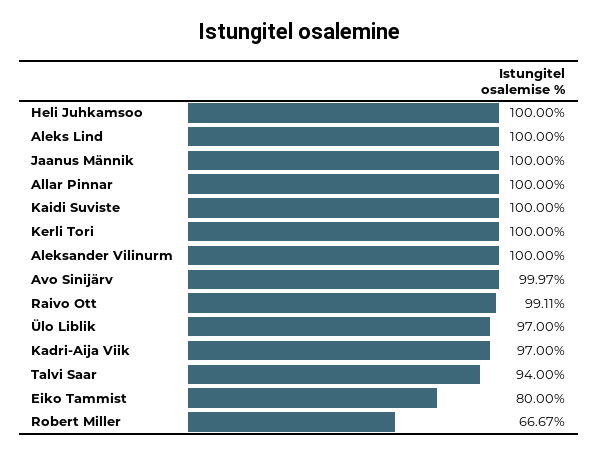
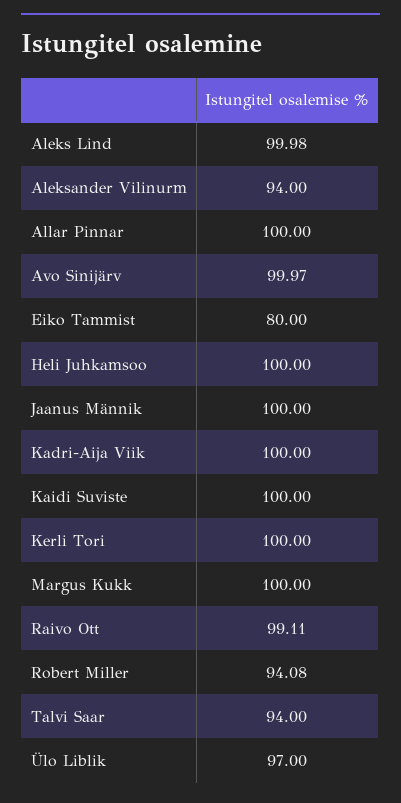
Aleks Lind: 100 -> 99.98
Aleksander Vilinurm: 100 -> 94
Kadri-Aija Viik: 97 -> 100
Robert Miller: 66.67 -> 94.08
Margus Kukk: none -> 100

